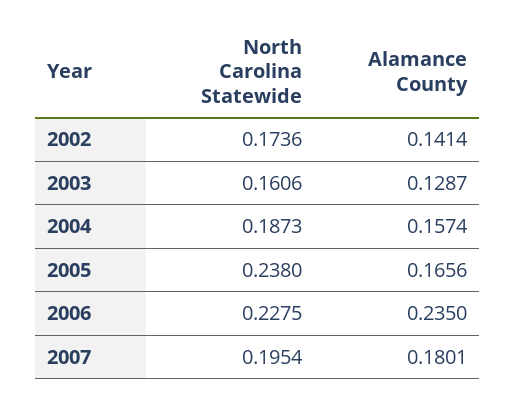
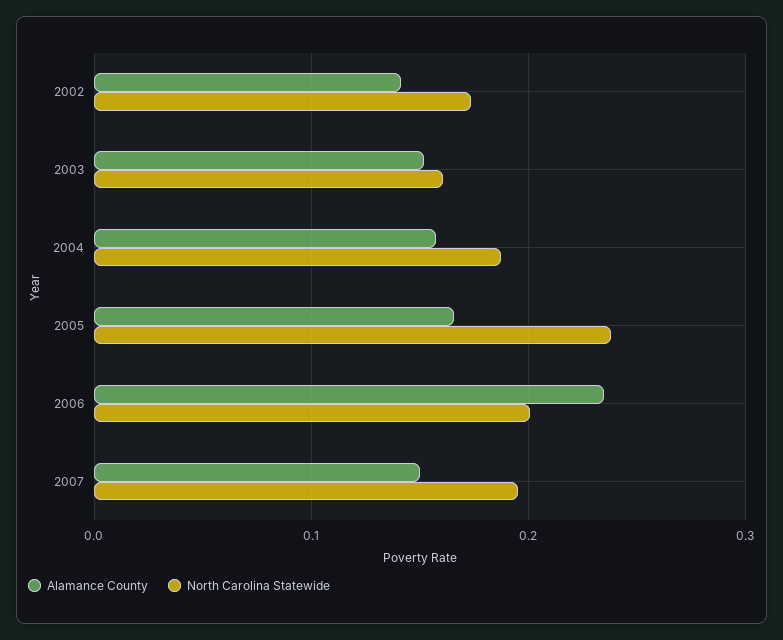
Alamance County, 2003: 0.1287 -> 0.15
North Carolina Statewide, 2006: 0.2275 -> 0.2
Alamance County, 2007: 0.1801 -> 0.15

